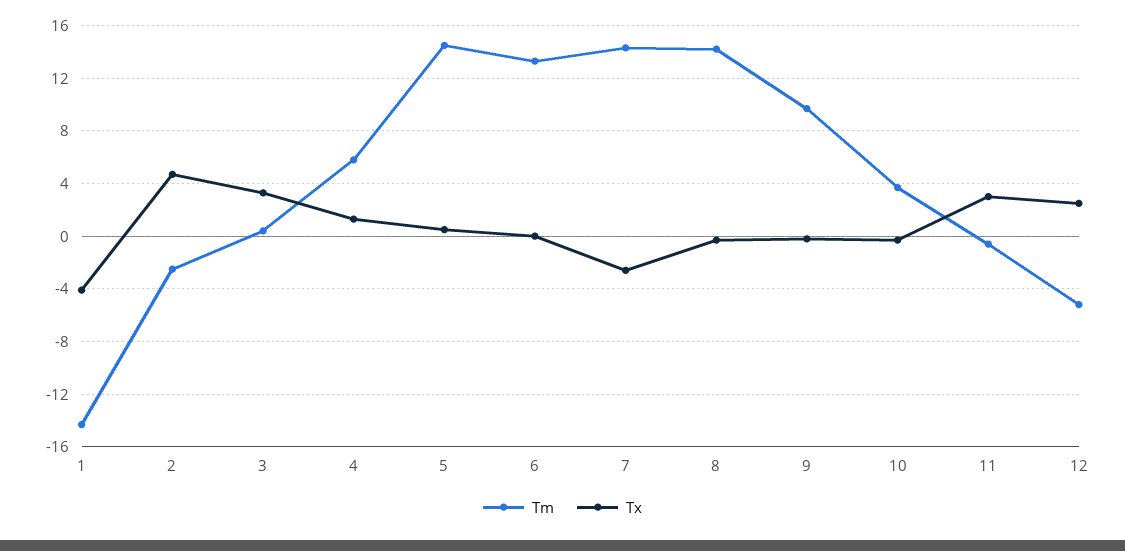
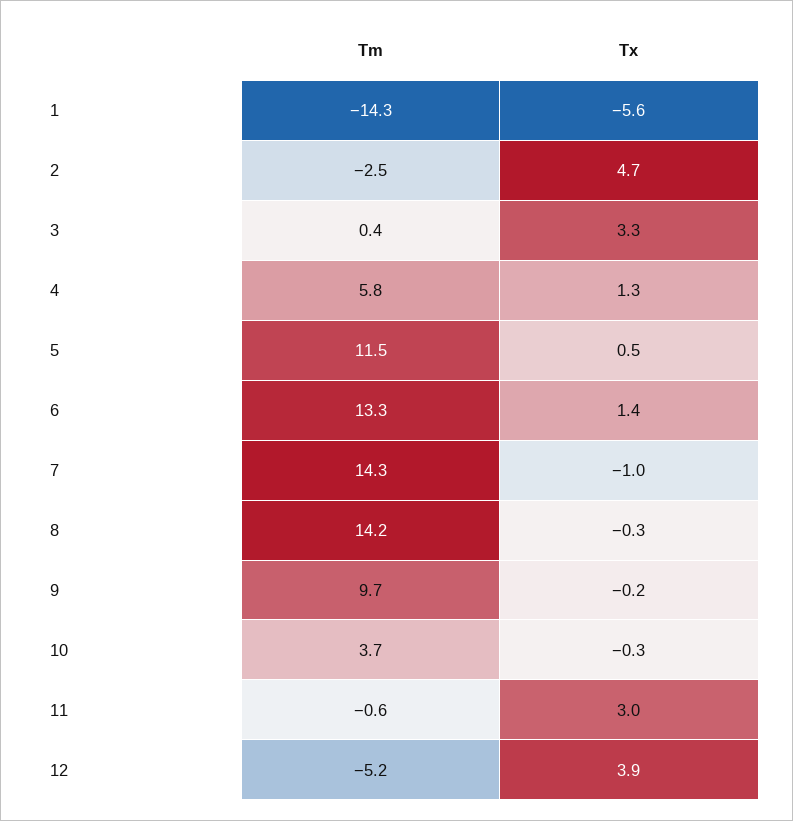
Tx, 1: -4 -> -5.6
Tm, 5: 14.5 -> 11.5
Tx, 6: 0 -> 1.4
Tx, 7: -2.5 -> -1
Tx, 12: 2.5 -> 3.9

